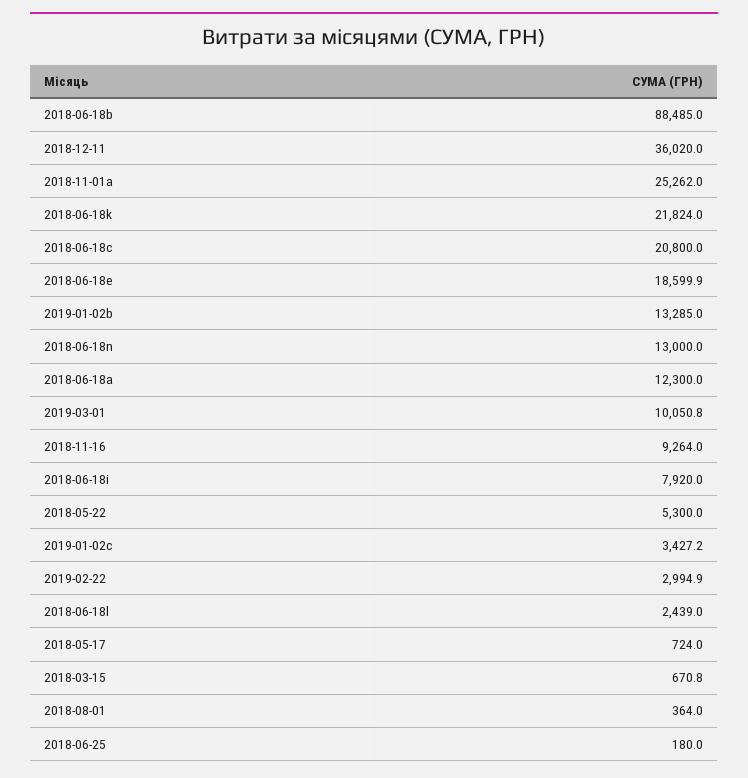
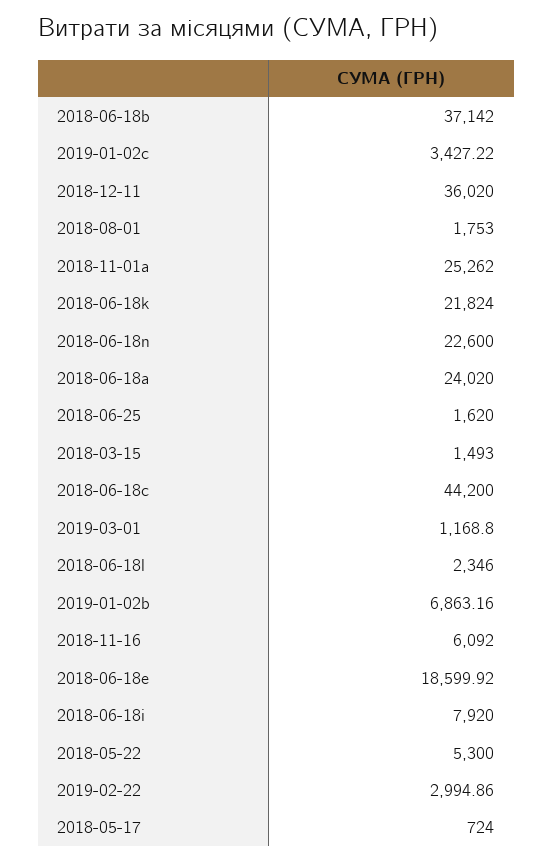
2018-06-18b: 88485 -> 37142
2018-06-18c: 20800 -> 44200
2019-01-02b: 13285 -> 6863.16
2018-06-18n: 13000 -> 22600
2018-06-18a: 12300 -> 24020
2019-03-01: 10050.8 -> 1168.8
2018-11-16: 9264 -> 6092
2018-06-18l: 2439 -> 2346
2018-03-15: 670.8 -> 1493
2018-08-01: 364 -> 1753
2018-06-25: 180 -> 1620

